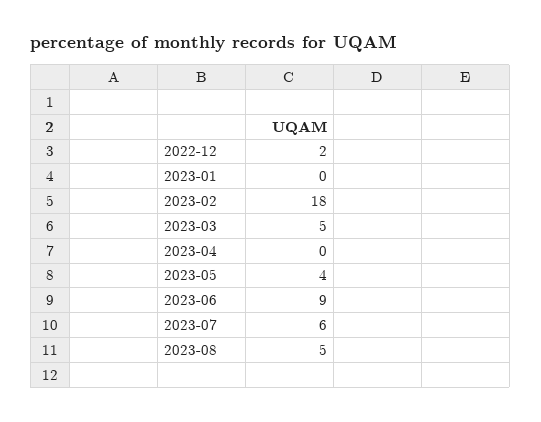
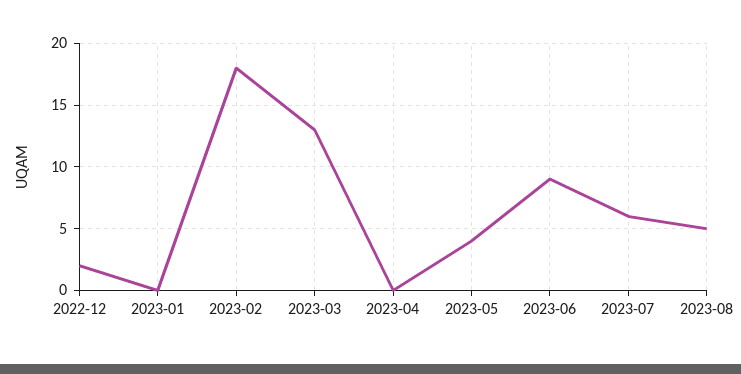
2023-03: 5 -> 13

